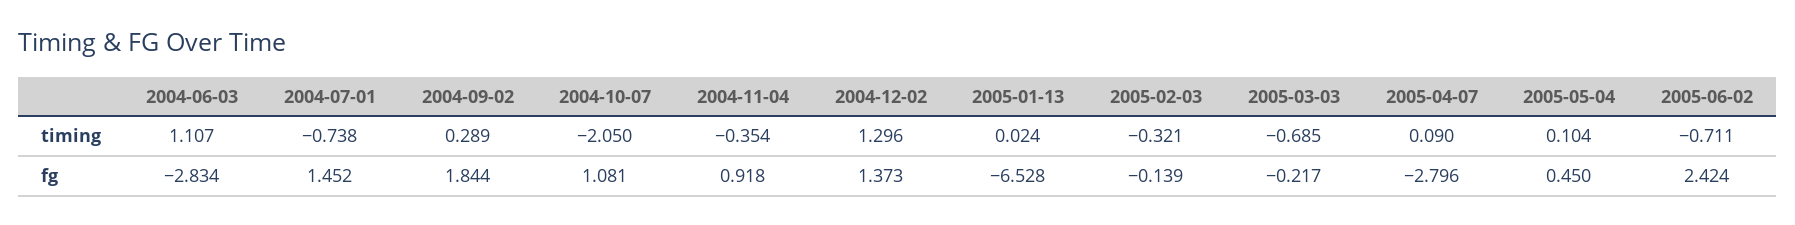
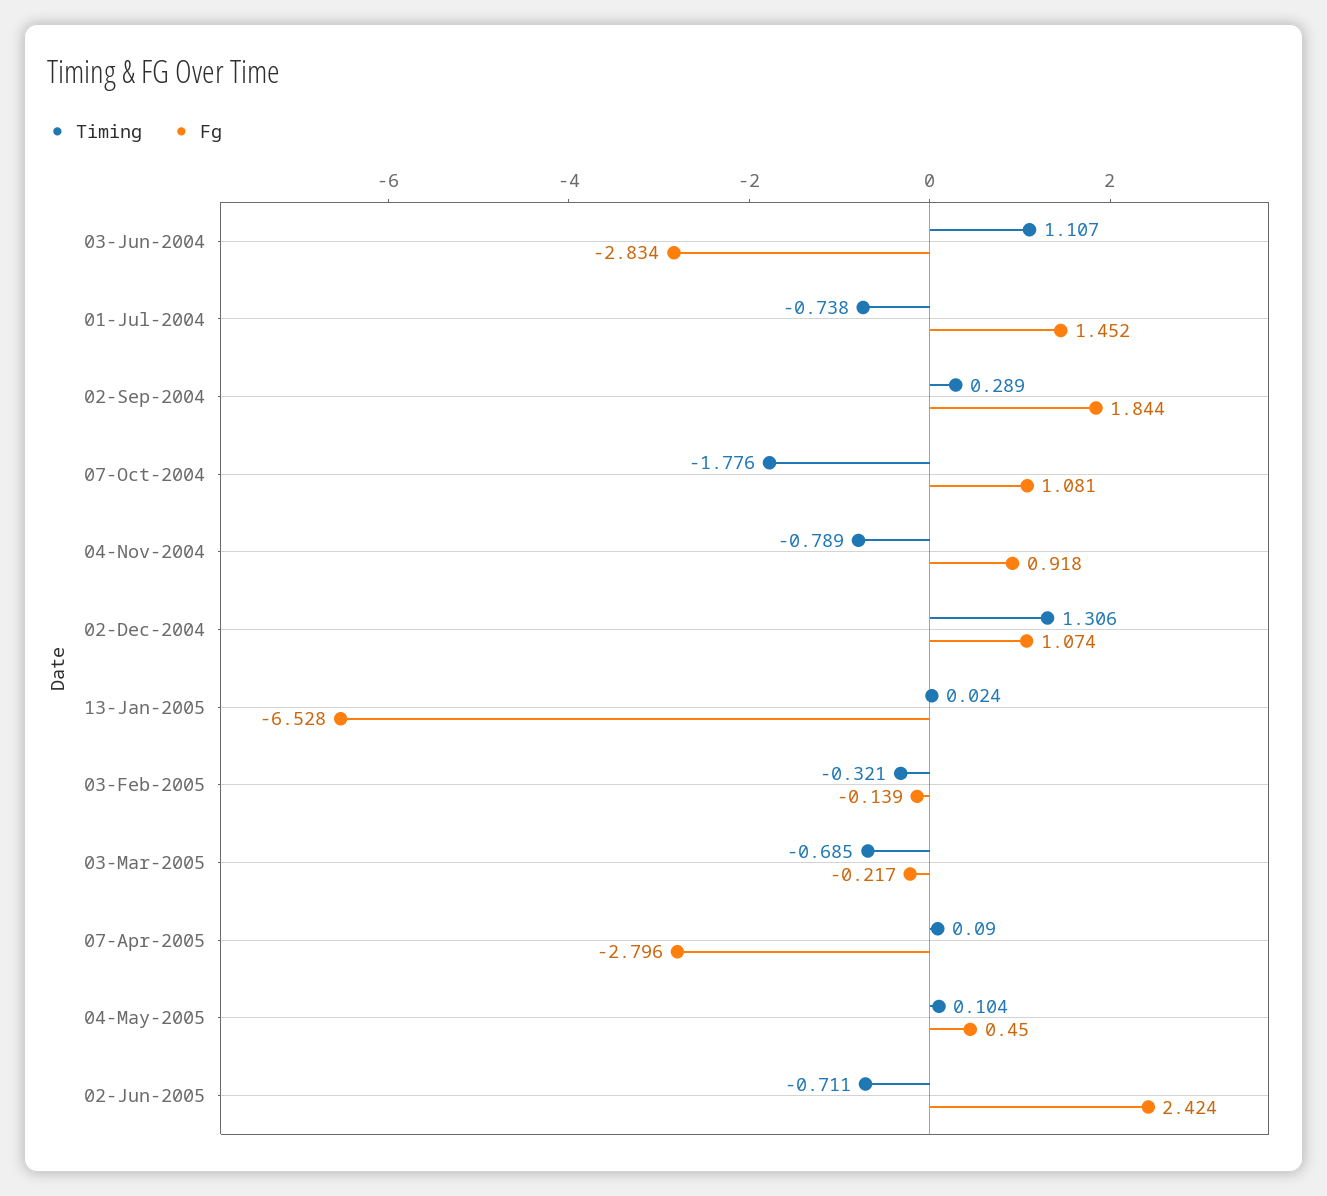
timing, 2004-10-07: -2.05 -> -1.776
timing, 2004-11-04: -0.354 -> -0.789
timing, 2004-12-02: 1.296 -> 1.306
fg, 2004-12-02: 1.373 -> 1.074

